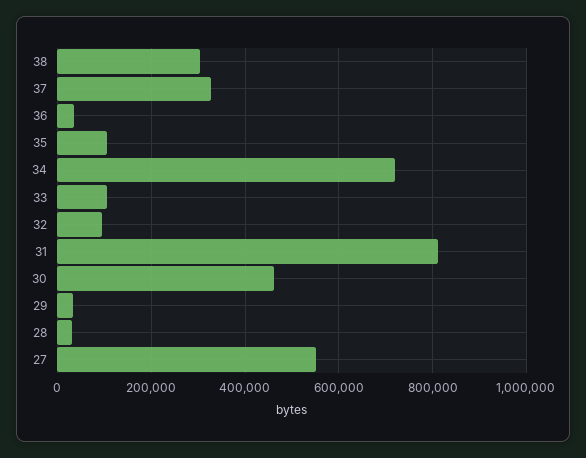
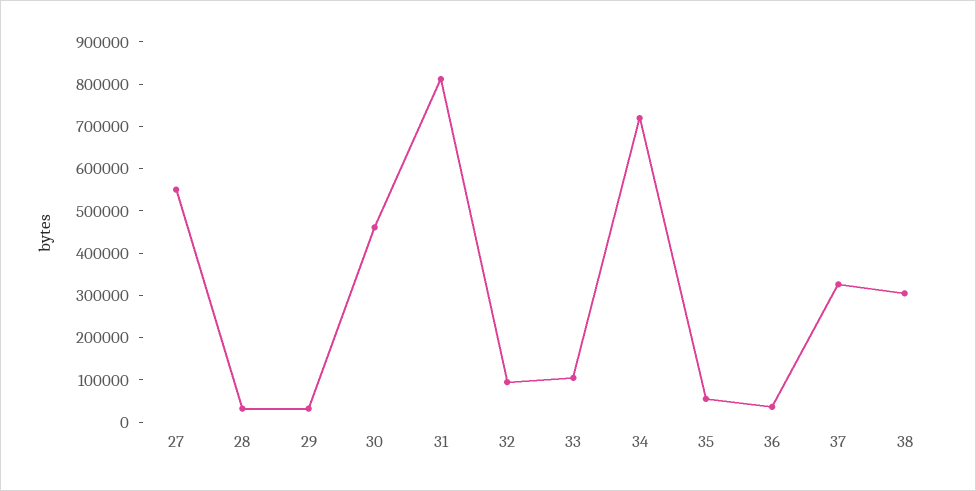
35: 100000 -> 60000

